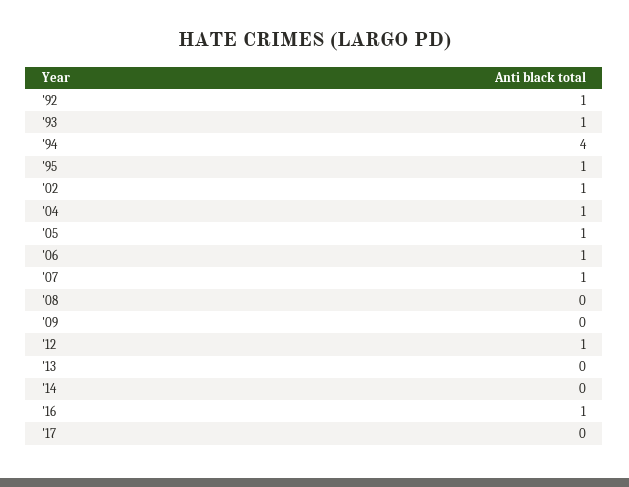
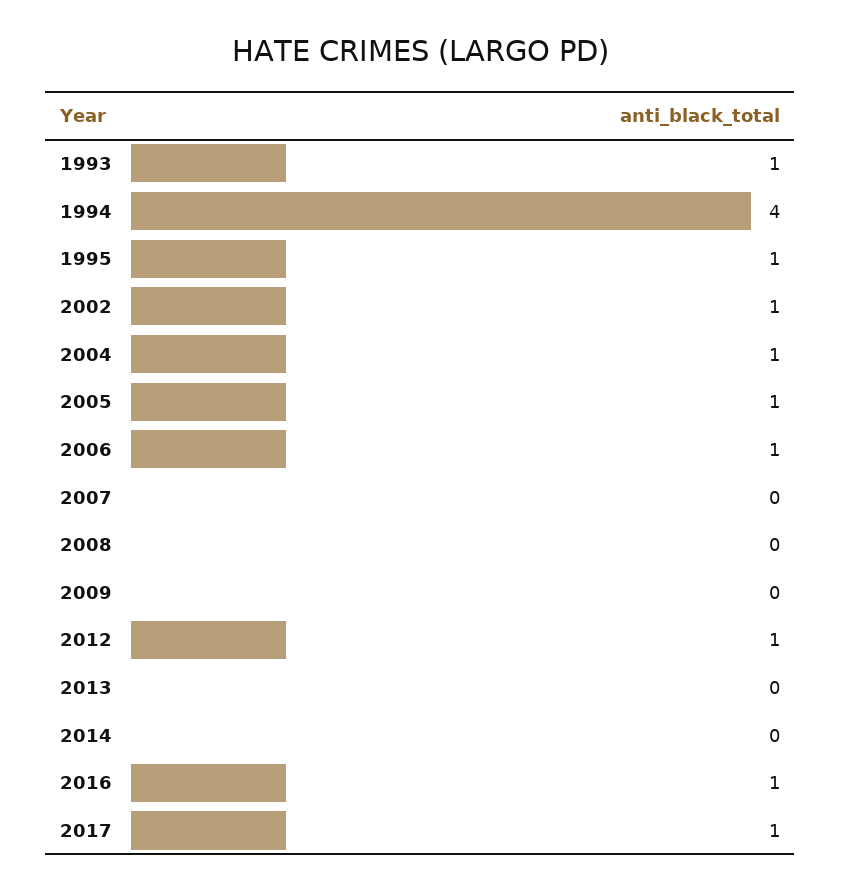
'92: 1 -> none
'07: 1 -> 0
'17: 0 -> 1

